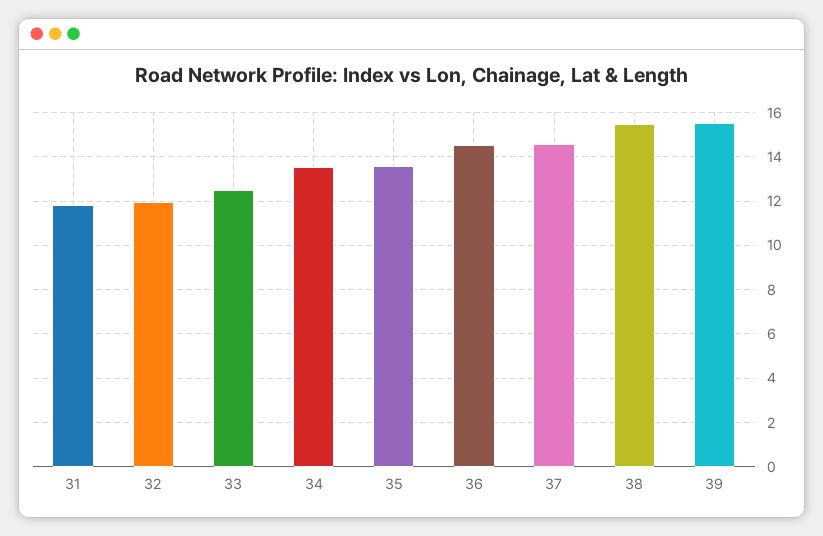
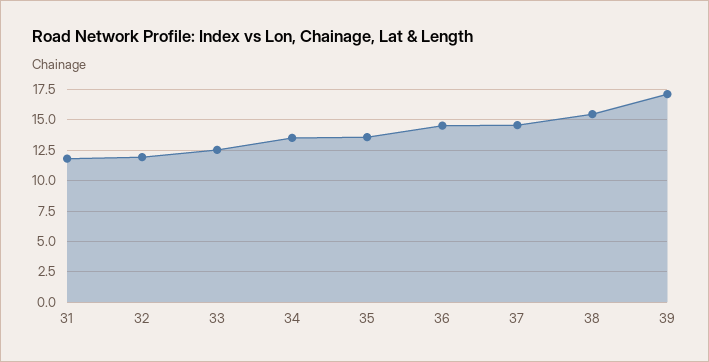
39: 15.5 -> 17

